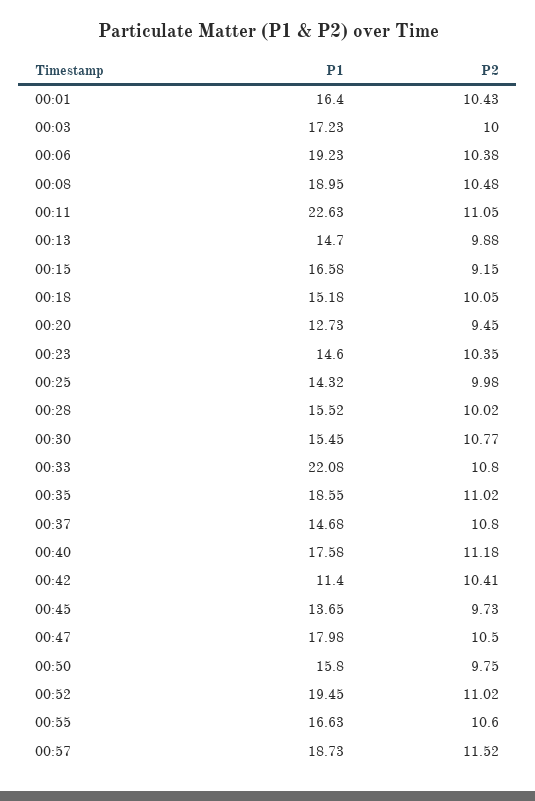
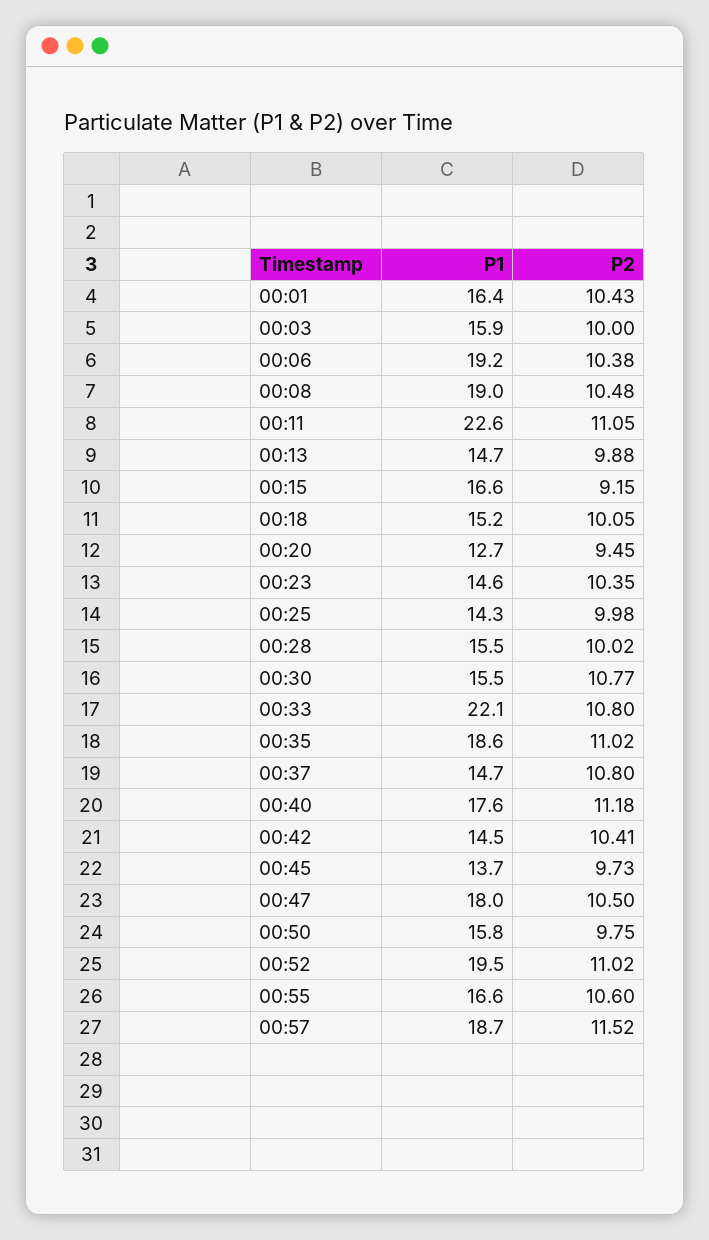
P1, 00:03: 17.23 -> 15.9
P1, 00:42: 11.4 -> 14.5

